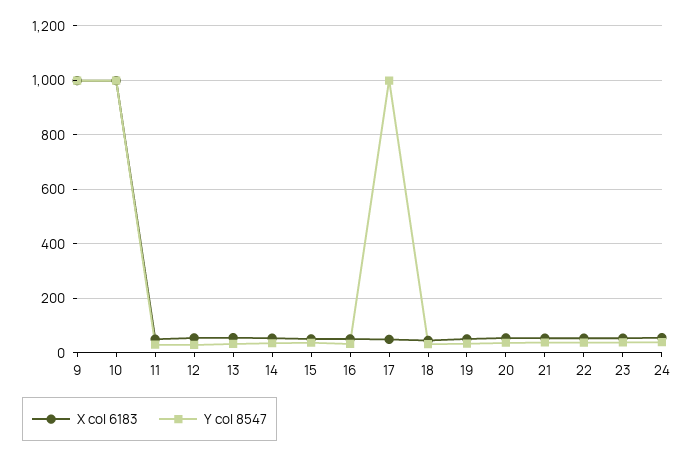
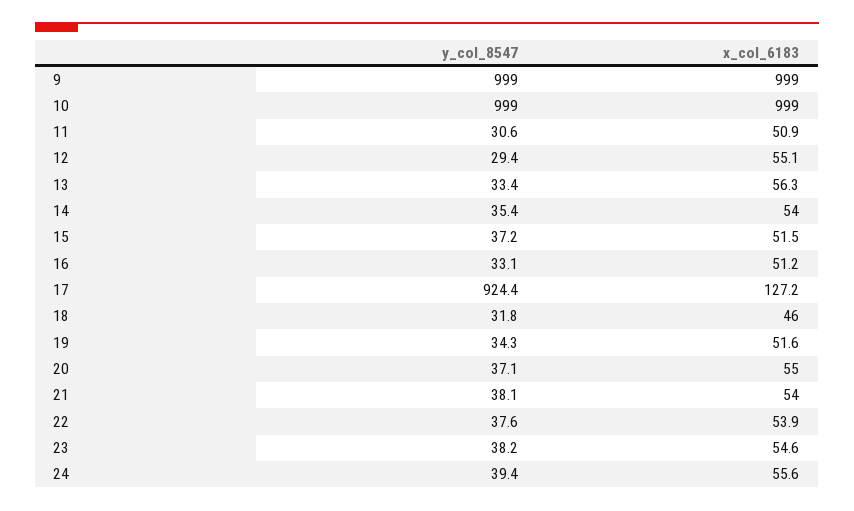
X col 6183, 17: 50 -> 127.2
Y col 8547, 17: 1000 -> 924.4

